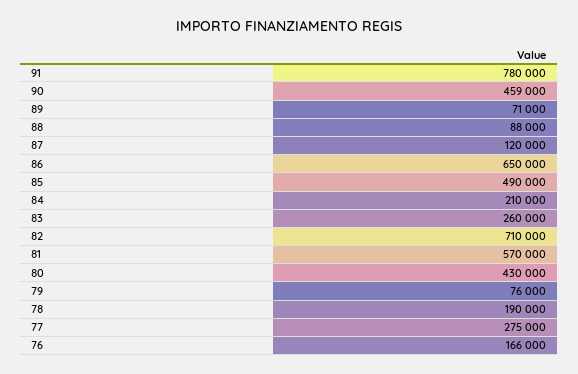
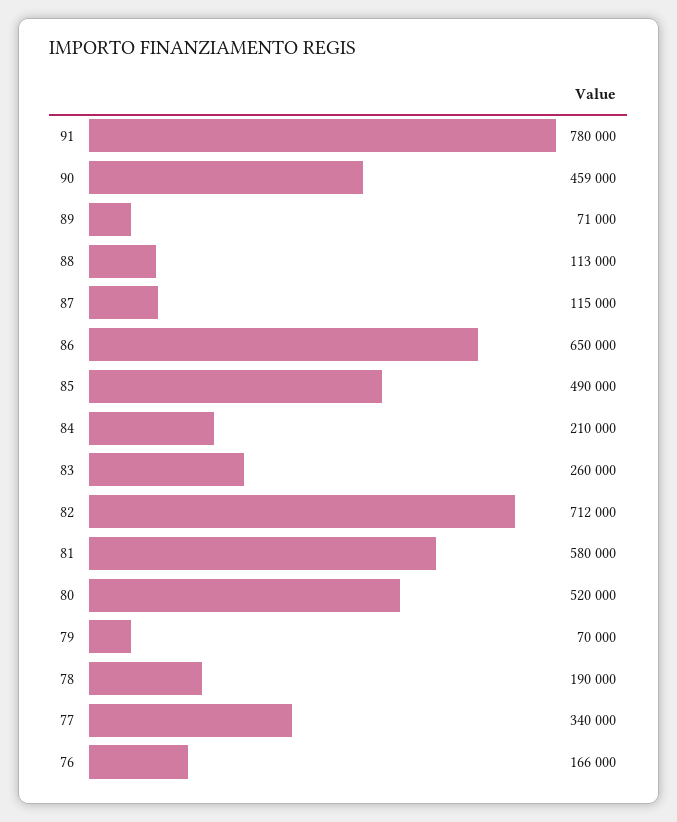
88: 88000 -> 113000
87: 120000 -> 115000
82: 710000 -> 712000
81: 570000 -> 580000
80: 430000 -> 520000
79: 76000 -> 70000
77: 275000 -> 340000

